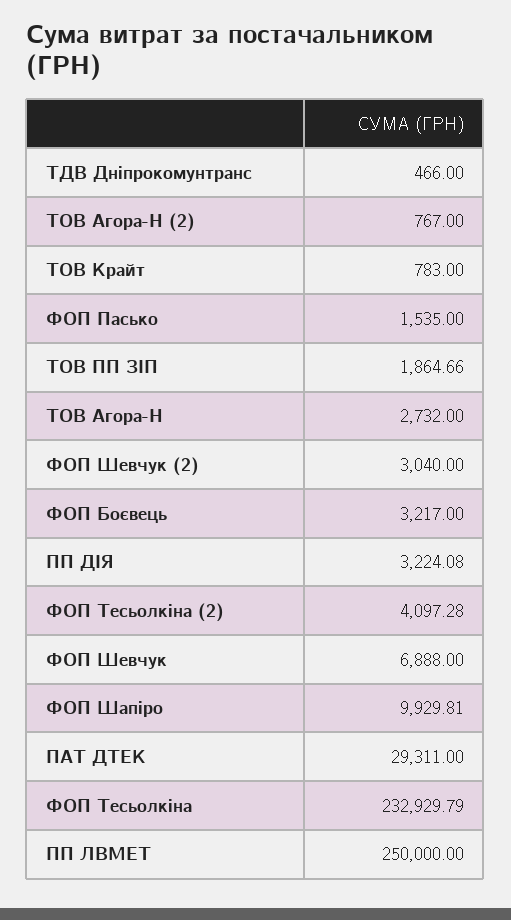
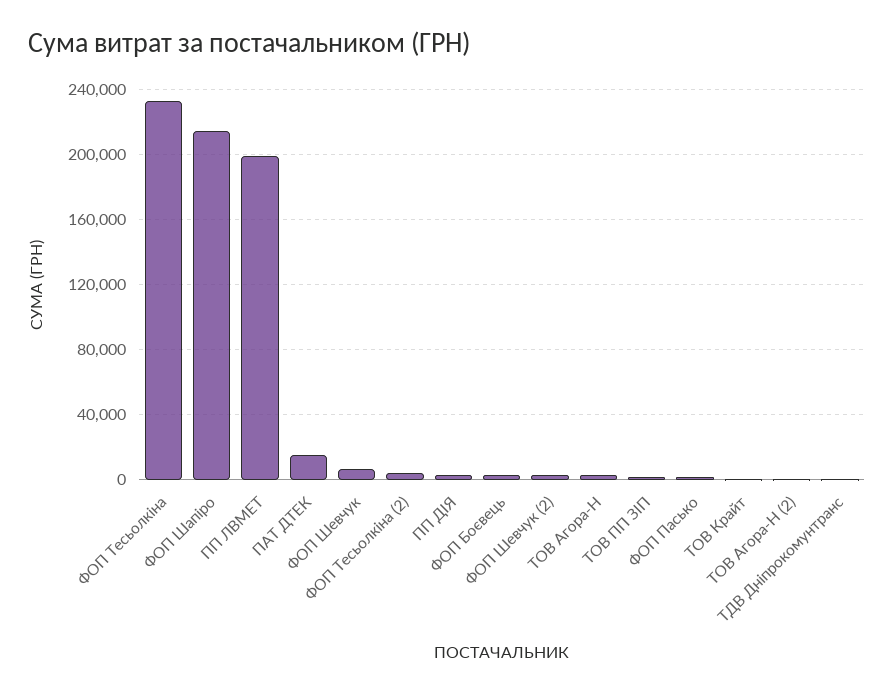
ФОП Шапіро: 9929.81 -> 215000
ПАТ ДТЕК: 29311 -> 15000
ПП ЛВМЕТ: 250000 -> 200000

